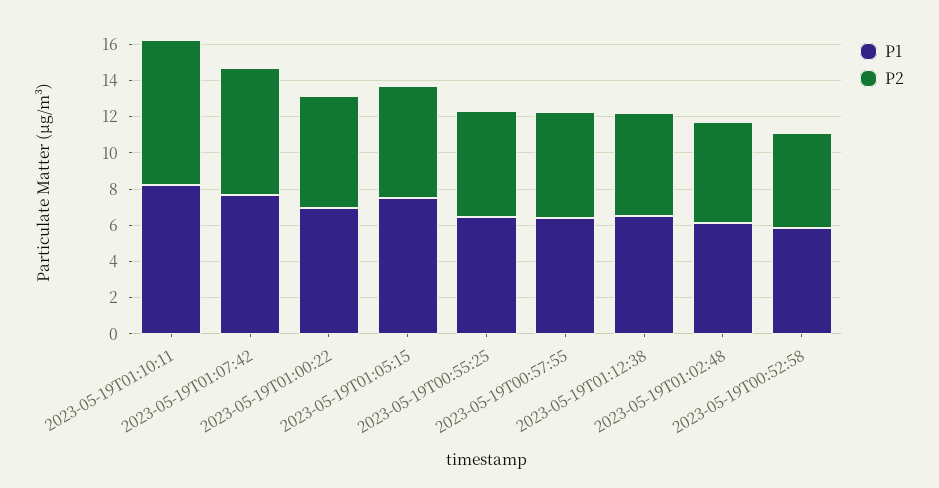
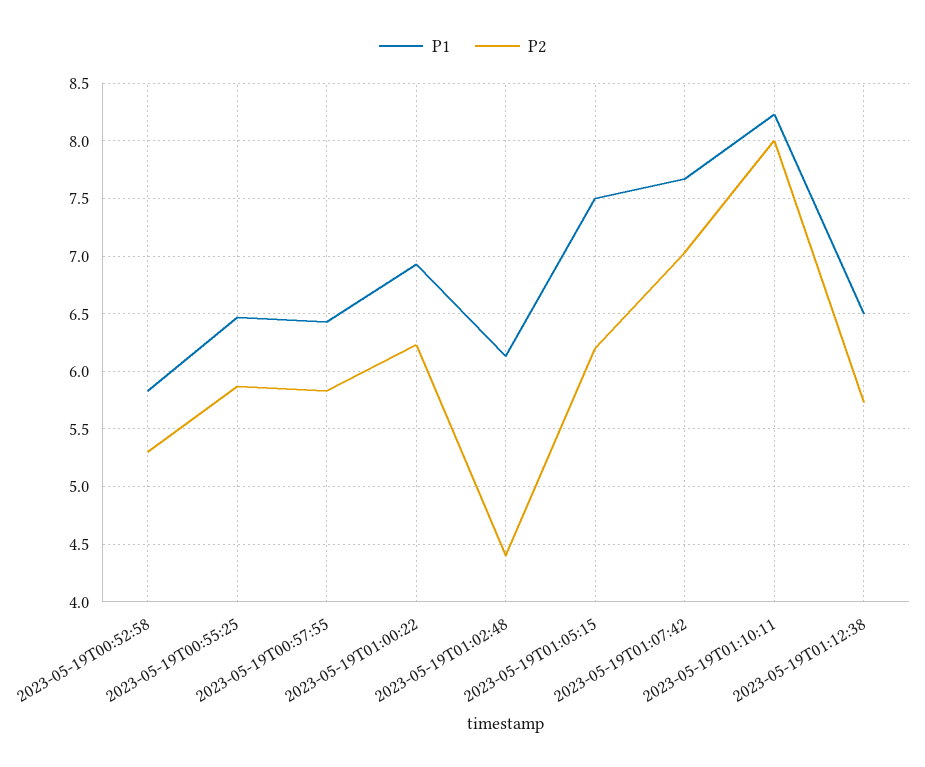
P2, 2023-05-19T01:02:48: 5.5 -> 4.4

